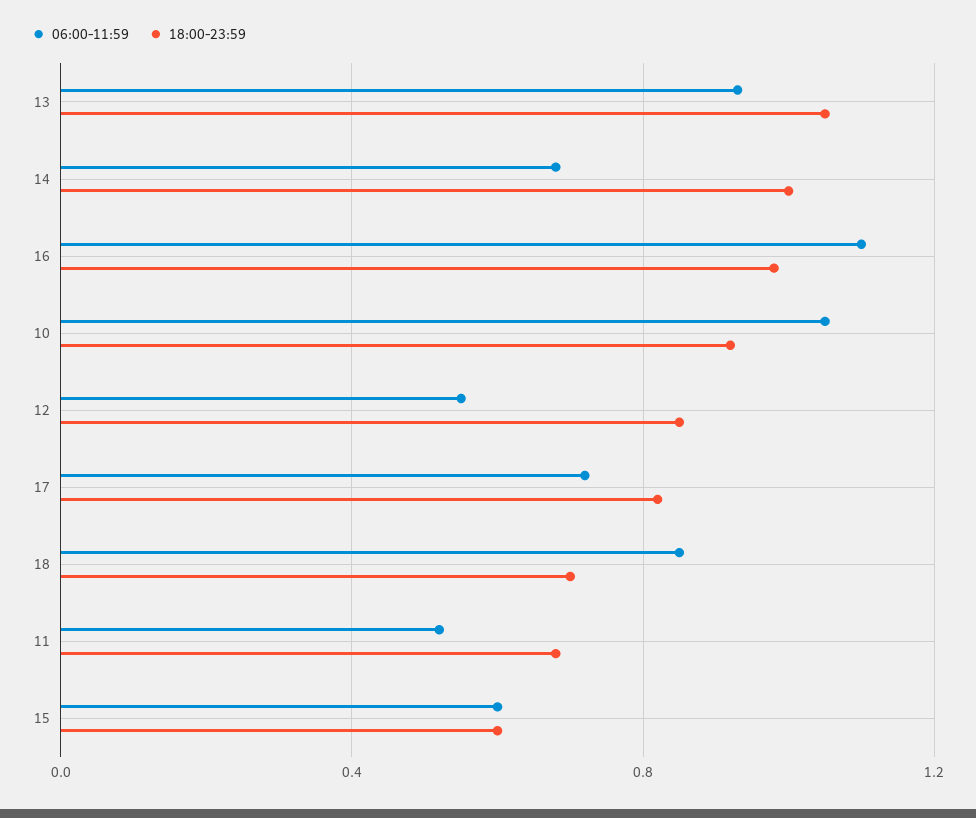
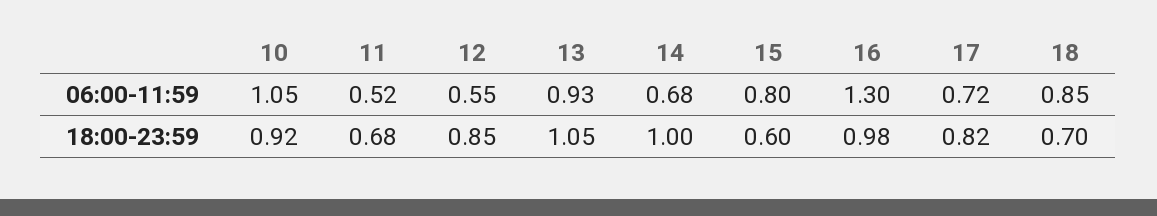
06:00-11:59, 16: 1.1 -> 1.3
06:00-11:59, 15: 0.6 -> 0.8

